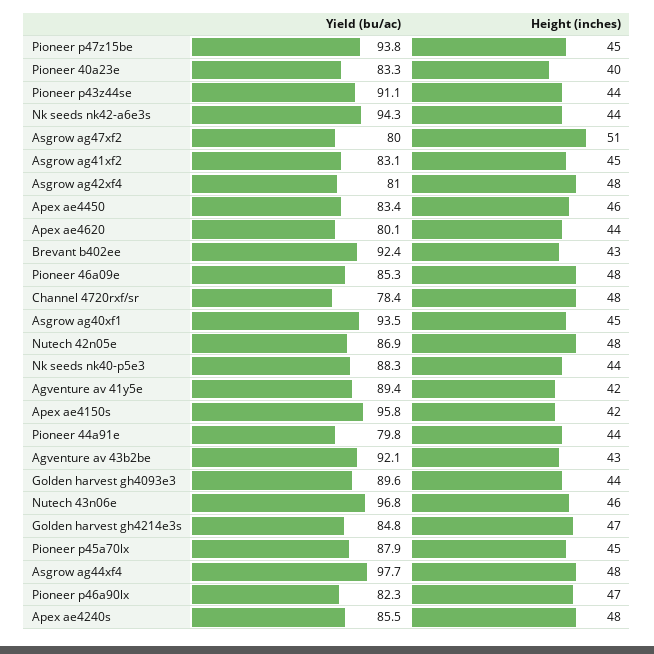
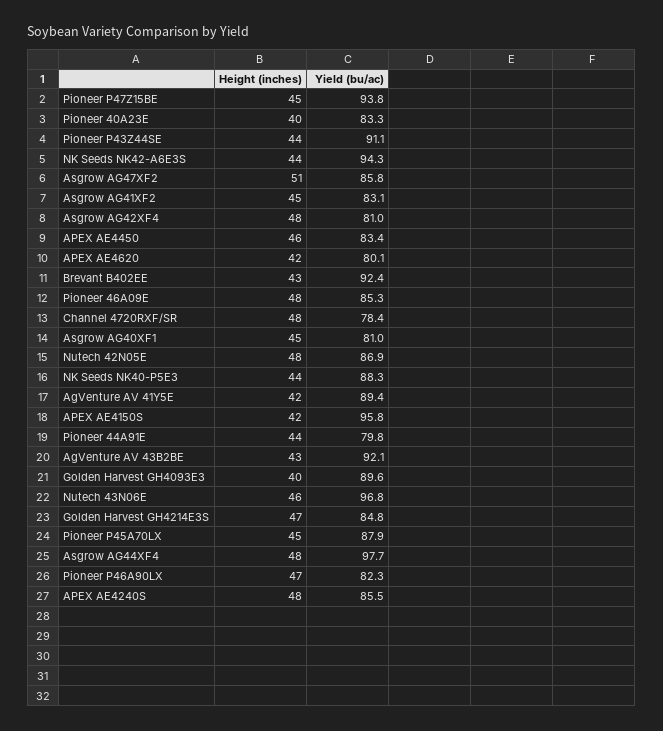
Yield (bu/ac), Asgrow ag47xf2: 80 -> 85.8
Height (inches), Apex ae4620: 44 -> 42
Yield (bu/ac), Asgrow ag40xf1: 93.5 -> 81
Height (inches), Golden harvest gh4093e3: 44 -> 40

